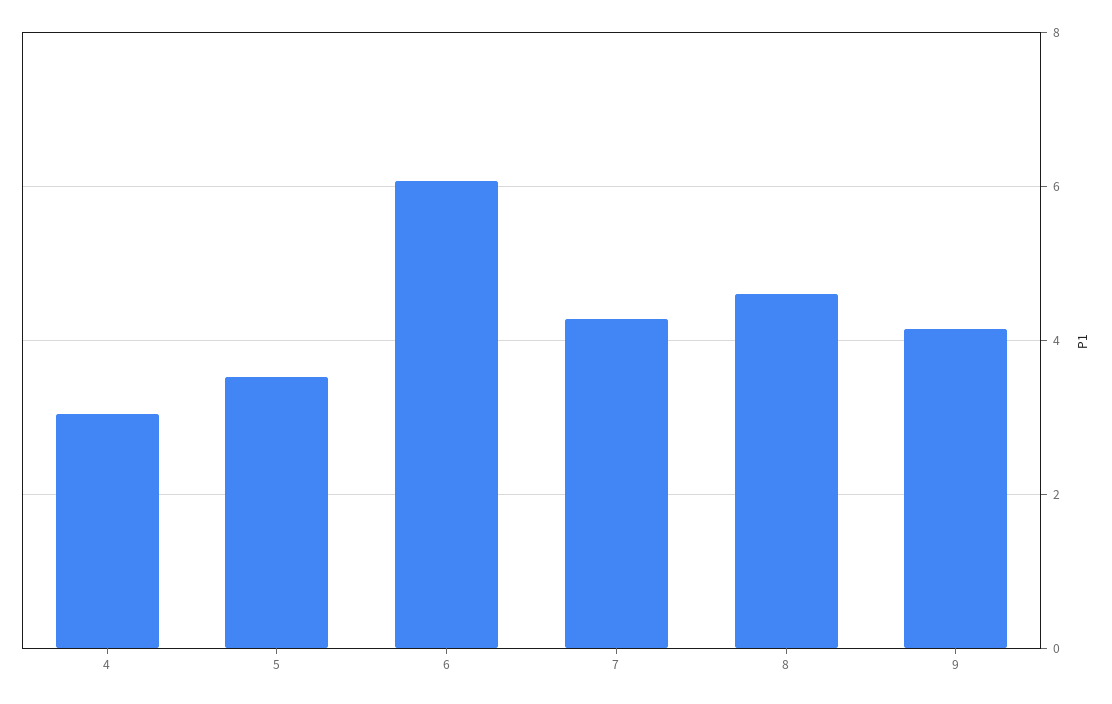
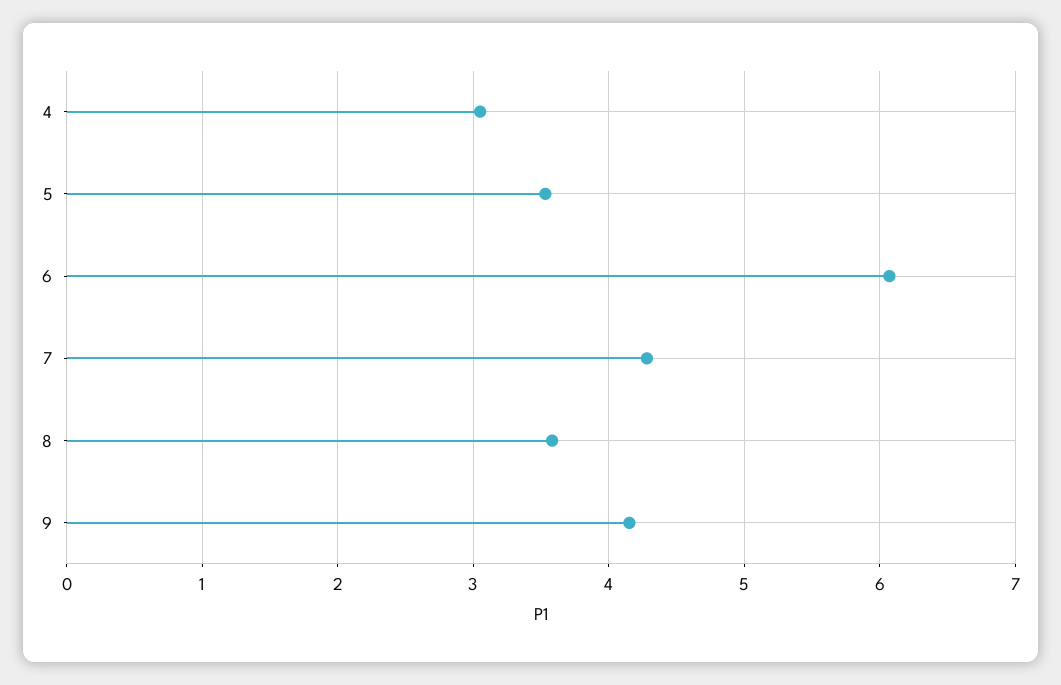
8: 4.6 -> 3.6

